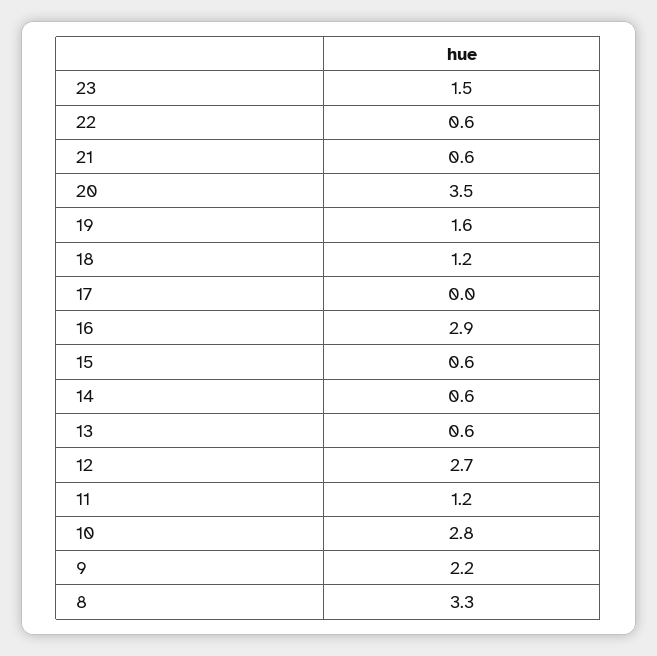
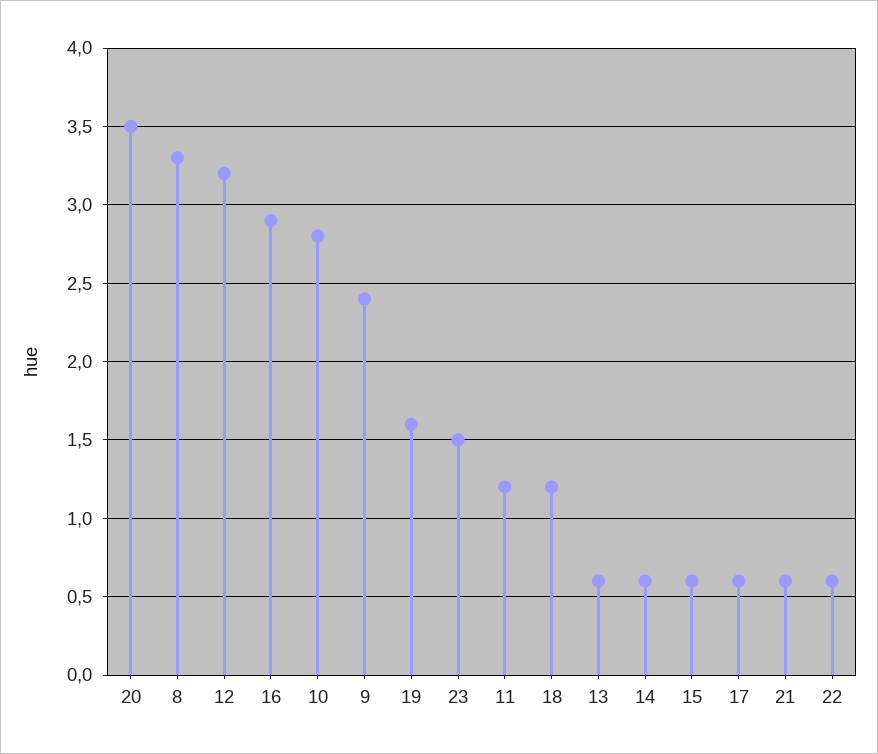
17: 0 -> 0.6
12: 2.7 -> 3.2
9: 2.2 -> 2.4

